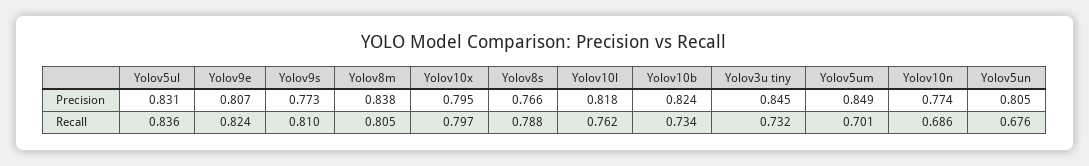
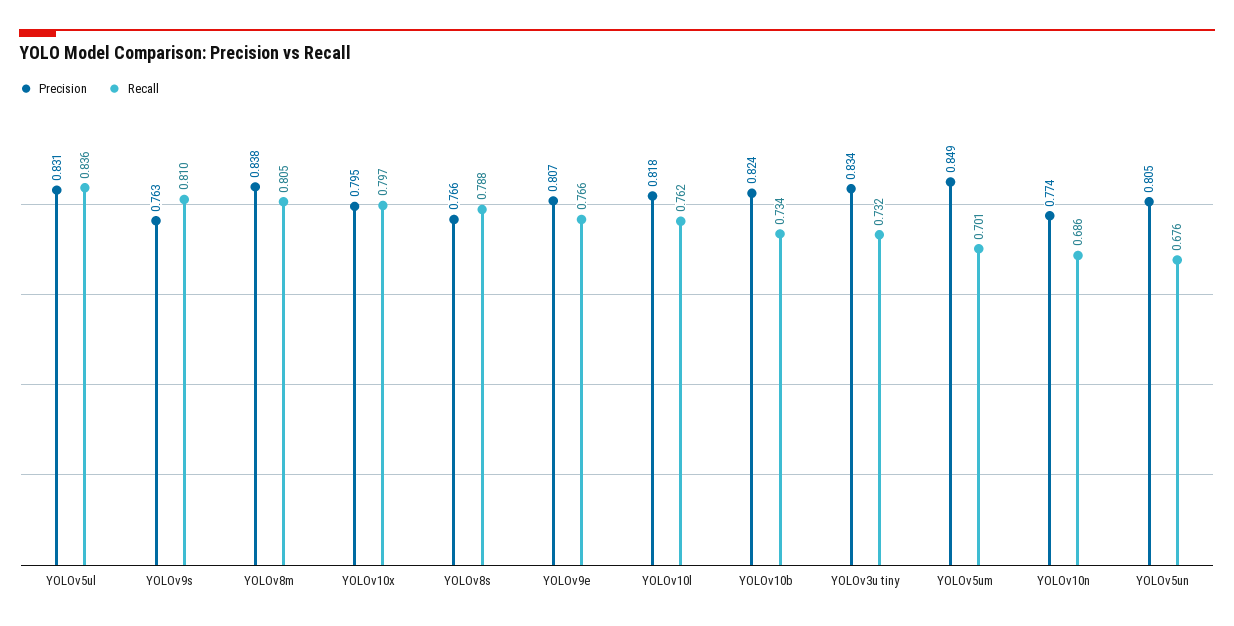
Precision, Yolov9s: 0.773 -> 0.763
Precision, Yolov3u tiny: 0.845 -> 0.834
Recall, Yolov9e: 0.824 -> 0.766

